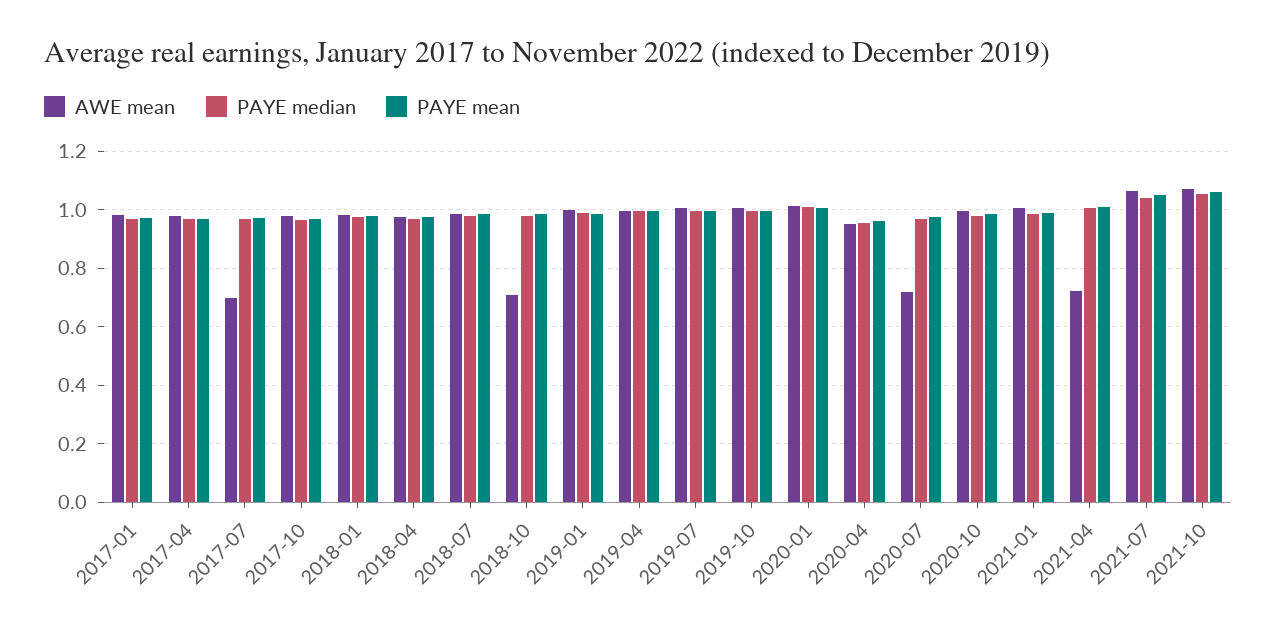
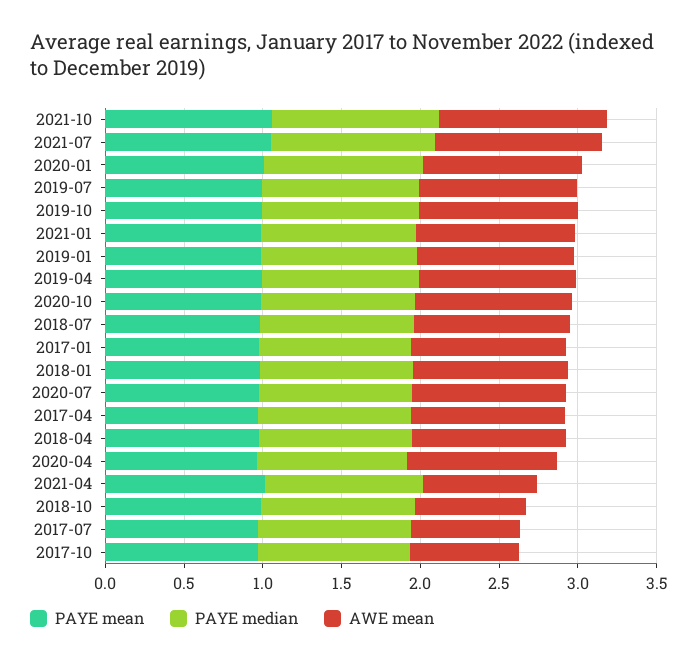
AWE mean, 2017-10: 0.975 -> 0.7
AWE mean, 2020-07: 0.725 -> 1

